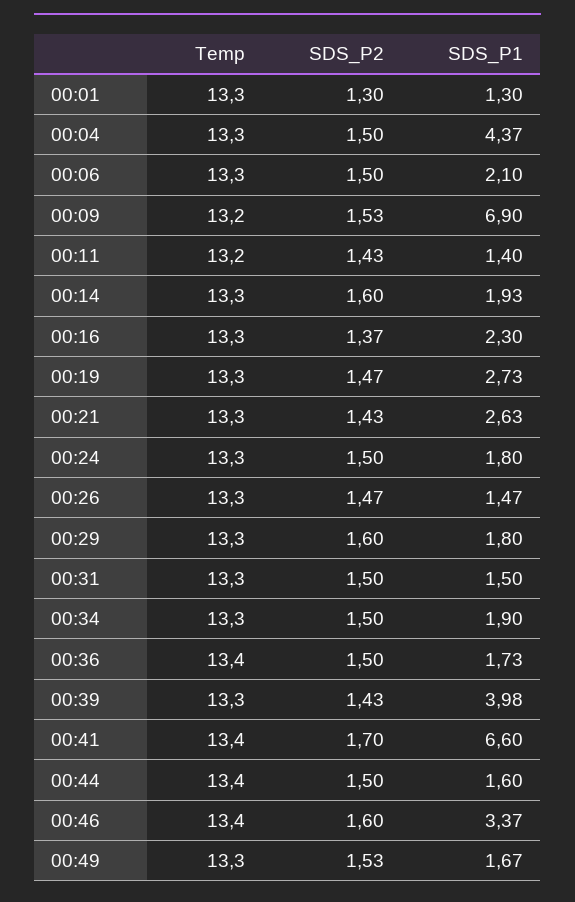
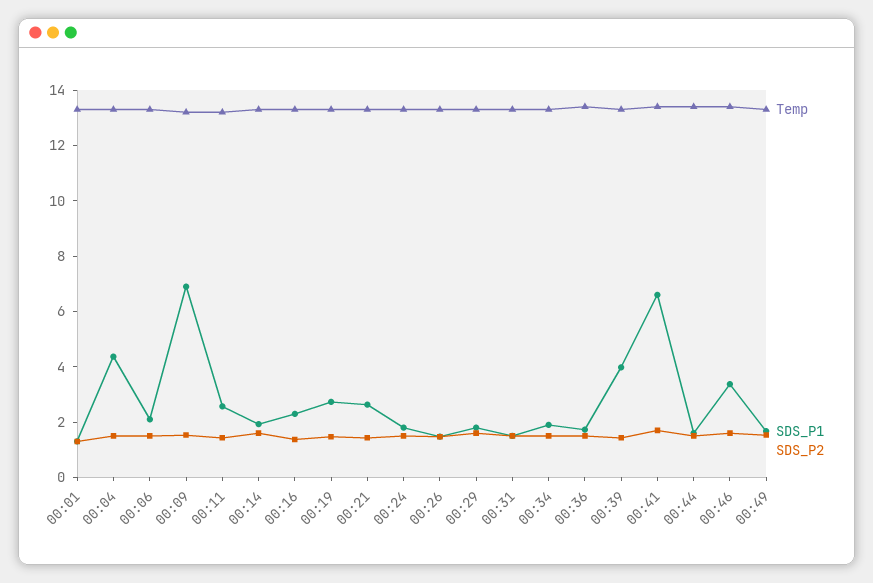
SDS_P1, 00:11: 1.4 -> 2.5

